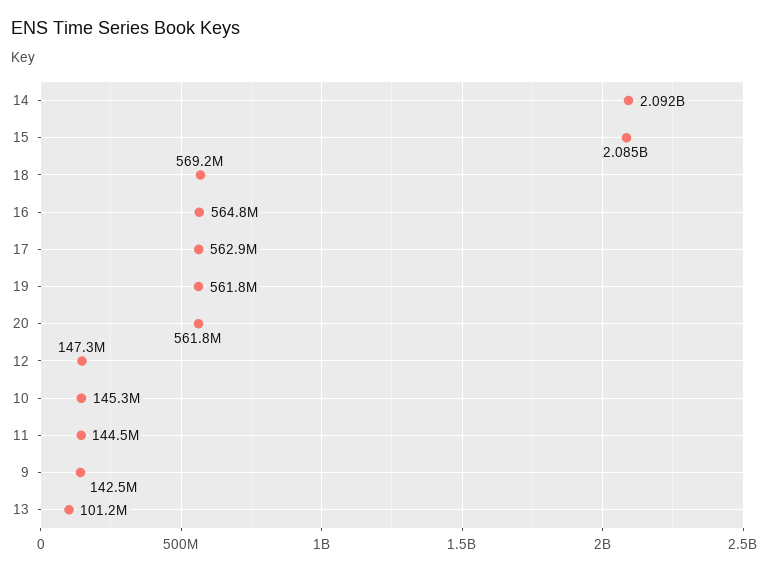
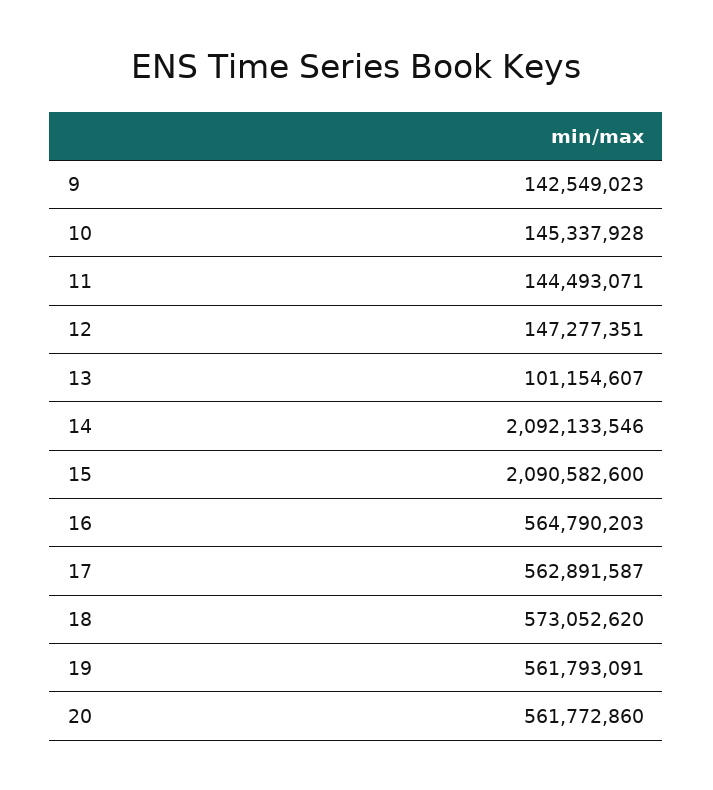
15: 2085000000 -> 2090582600
18: 569200000 -> 573052620

